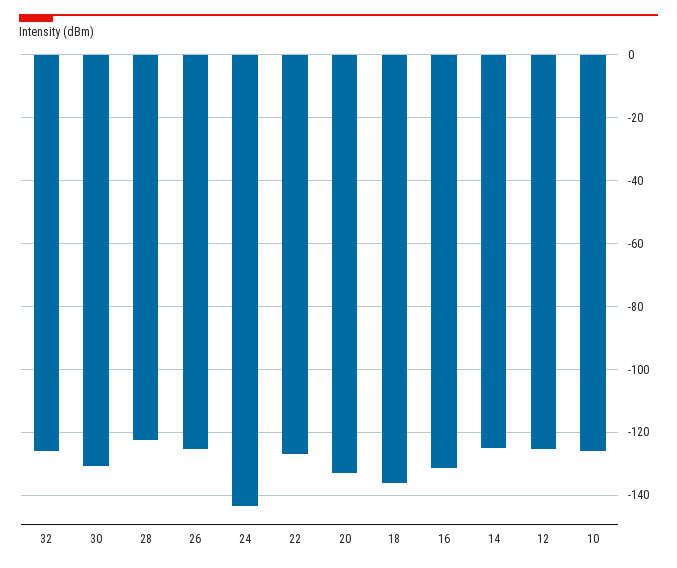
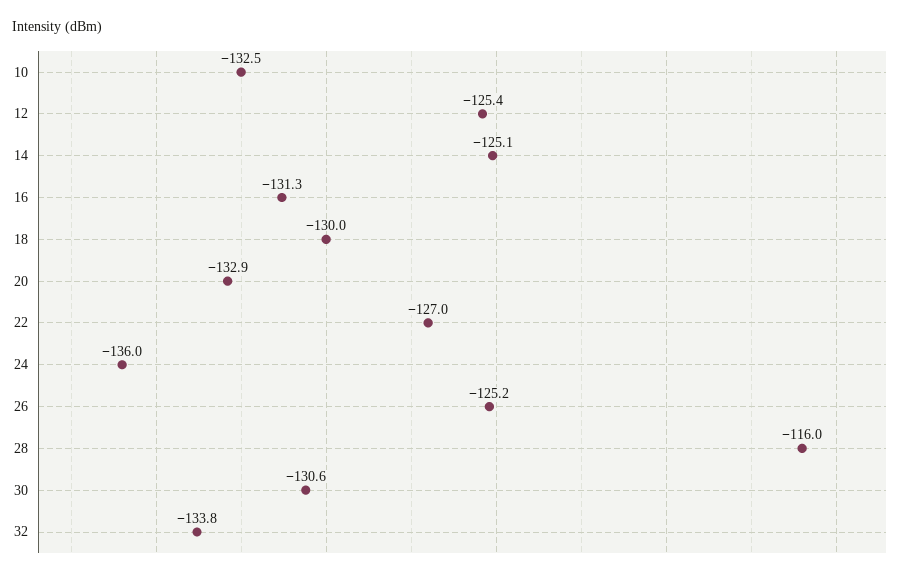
32: -126 -> -133.8
28: -122 -> -116
24: -144 -> -136
18: -136 -> -130
10: -126 -> -132.5

